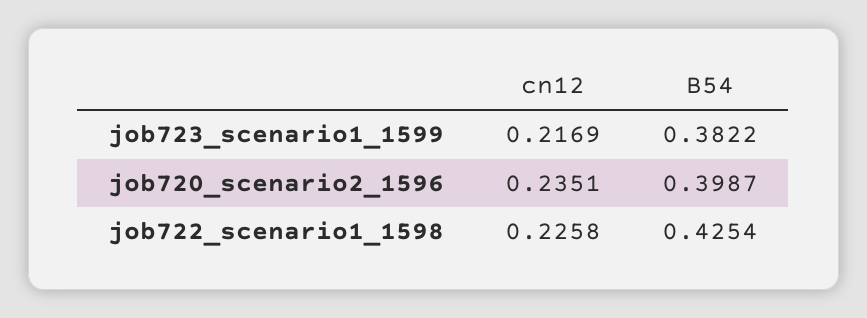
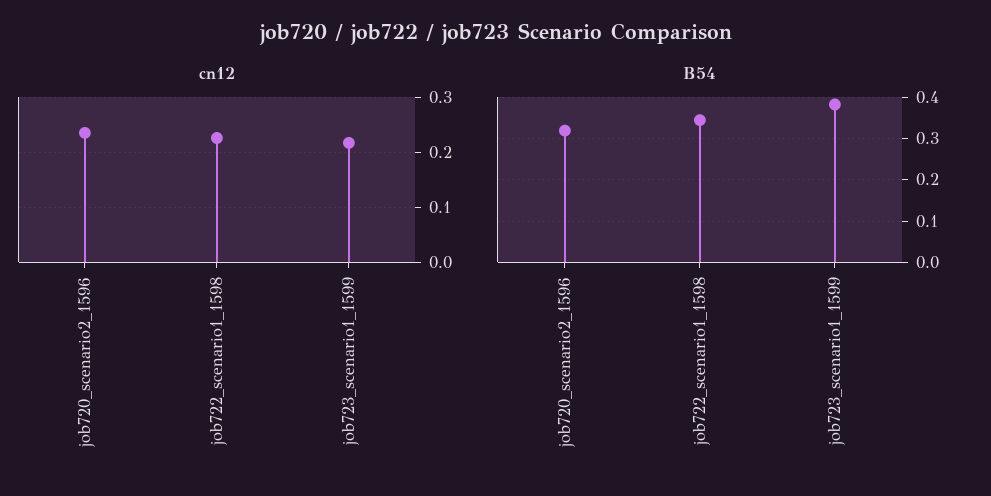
B54, job720_scenario2_1596: 0.3987 -> 0.32
B54, job722_scenario1_1598: 0.4254 -> 0.34

